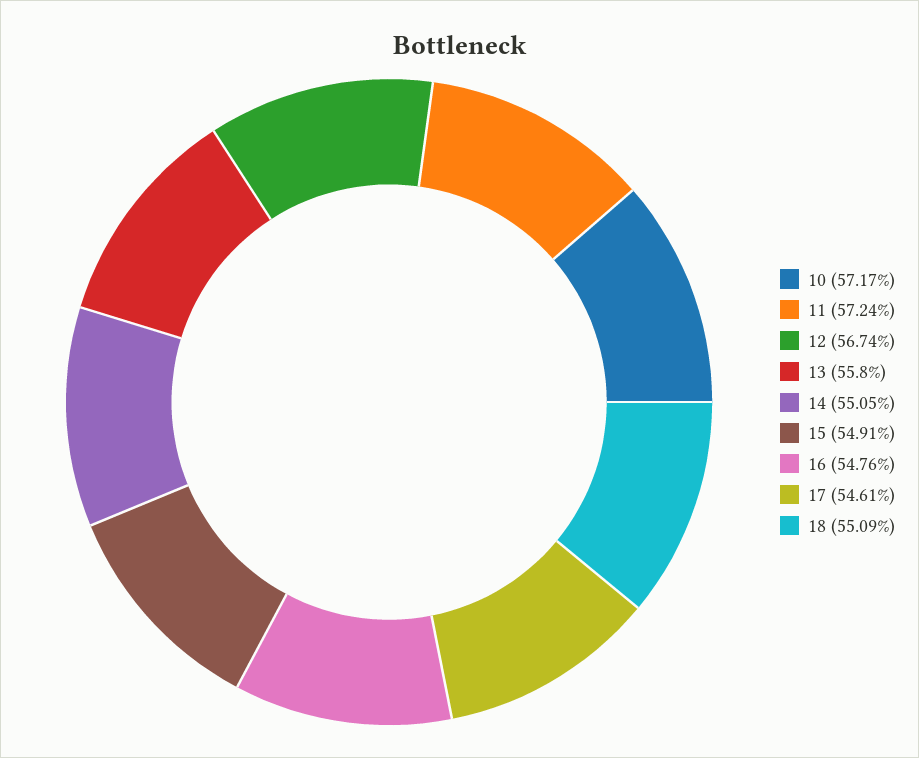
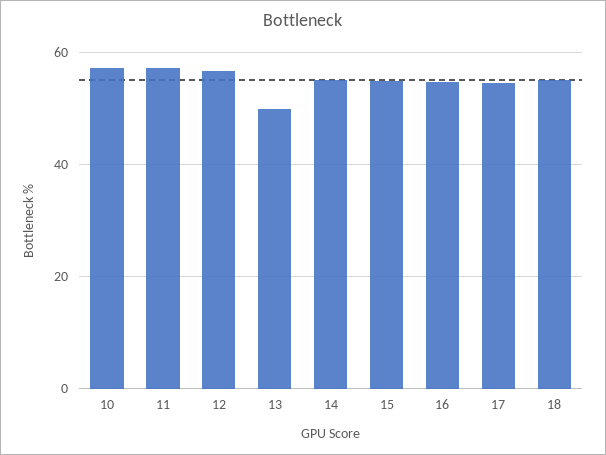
13: 55.8 -> 50

